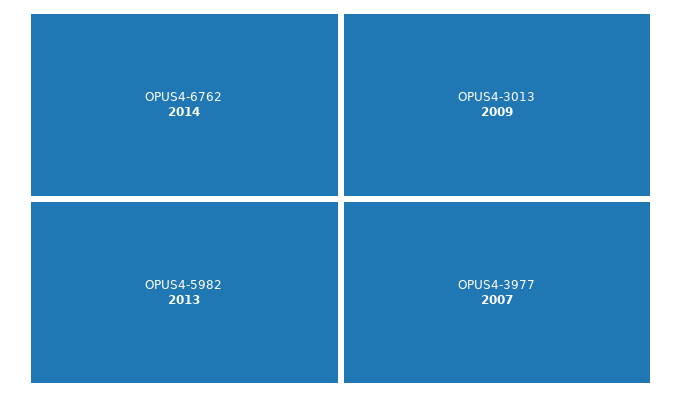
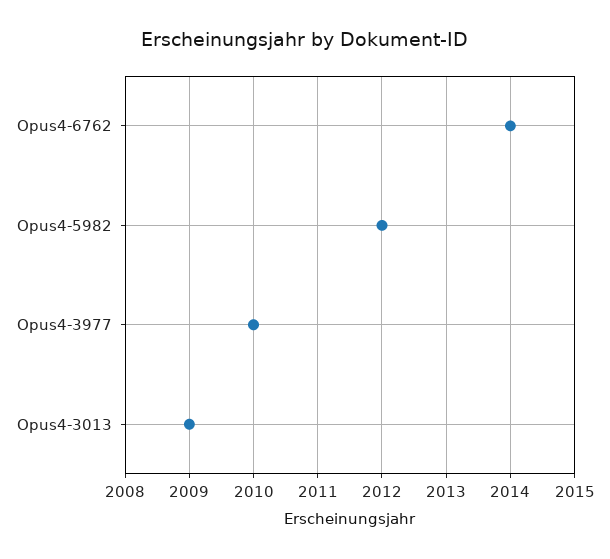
OPUS4-5982: 2013 -> 2012
OPUS4-3977: 2007 -> 2010

